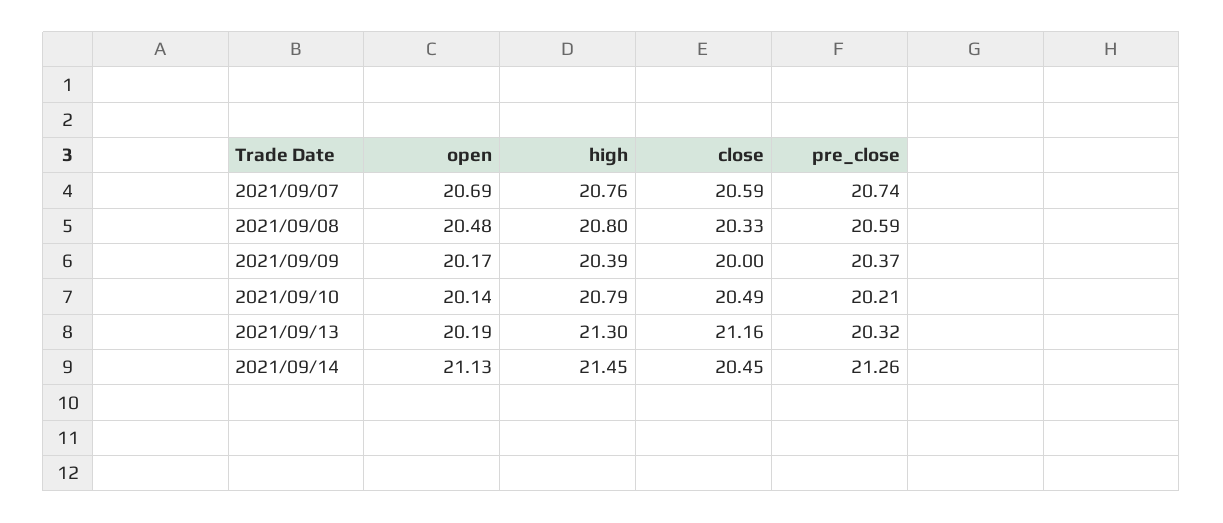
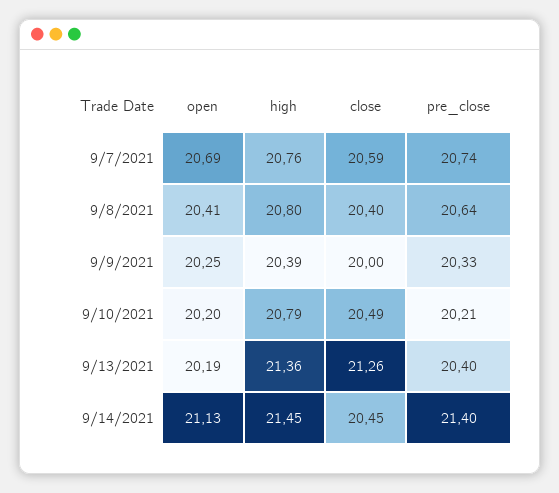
open, 2021/09/08: 20.48 -> 20.41
close, 2021/09/08: 20.33 -> 20.4
pre_close, 2021/09/08: 20.59 -> 20.64
open, 2021/09/09: 20.17 -> 20.25
pre_close, 2021/09/09: 20.37 -> 20.33
open, 2021/09/10: 20.14 -> 20.2
high, 2021/09/13: 21.3 -> 21.36
close, 2021/09/13: 21.16 -> 21.26
pre_close, 2021/09/13: 20.32 -> 20.4
pre_close, 2021/09/14: 21.26 -> 21.4

